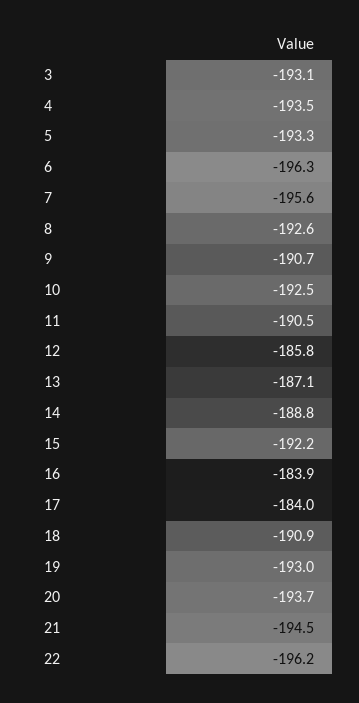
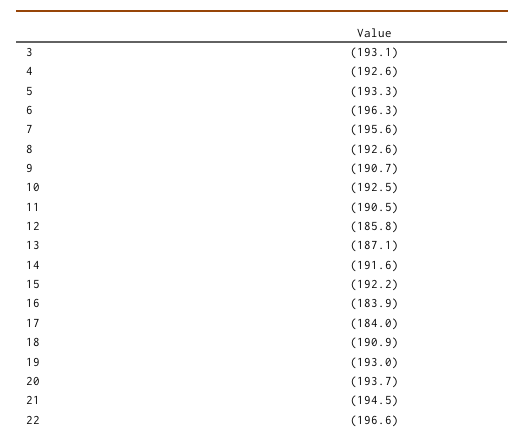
4: -193.5 -> -192.6
14: -188.8 -> -191.6
22: -196.2 -> -196.6

